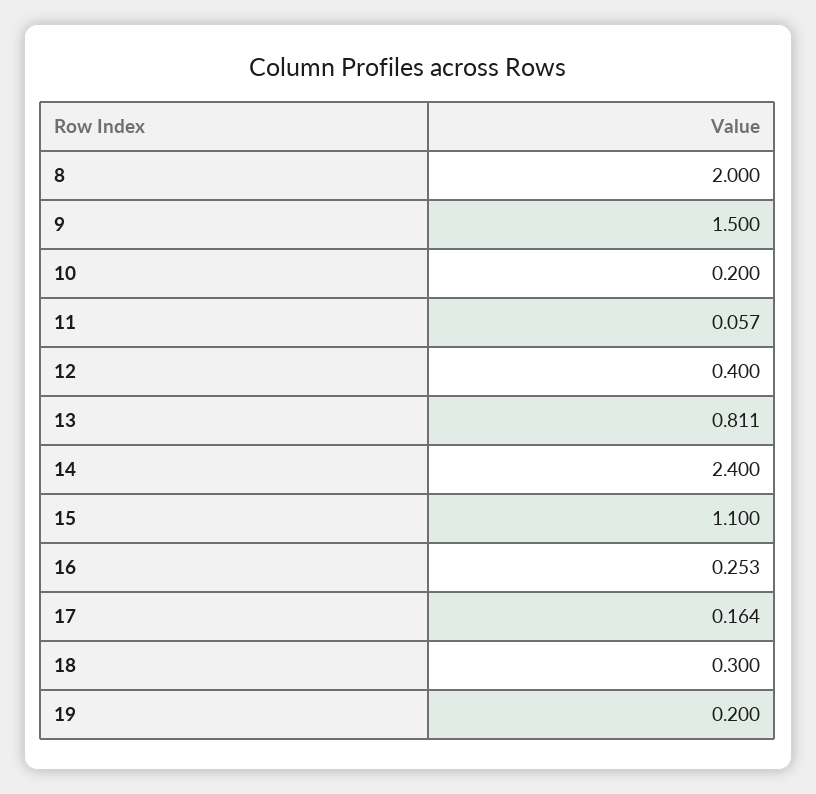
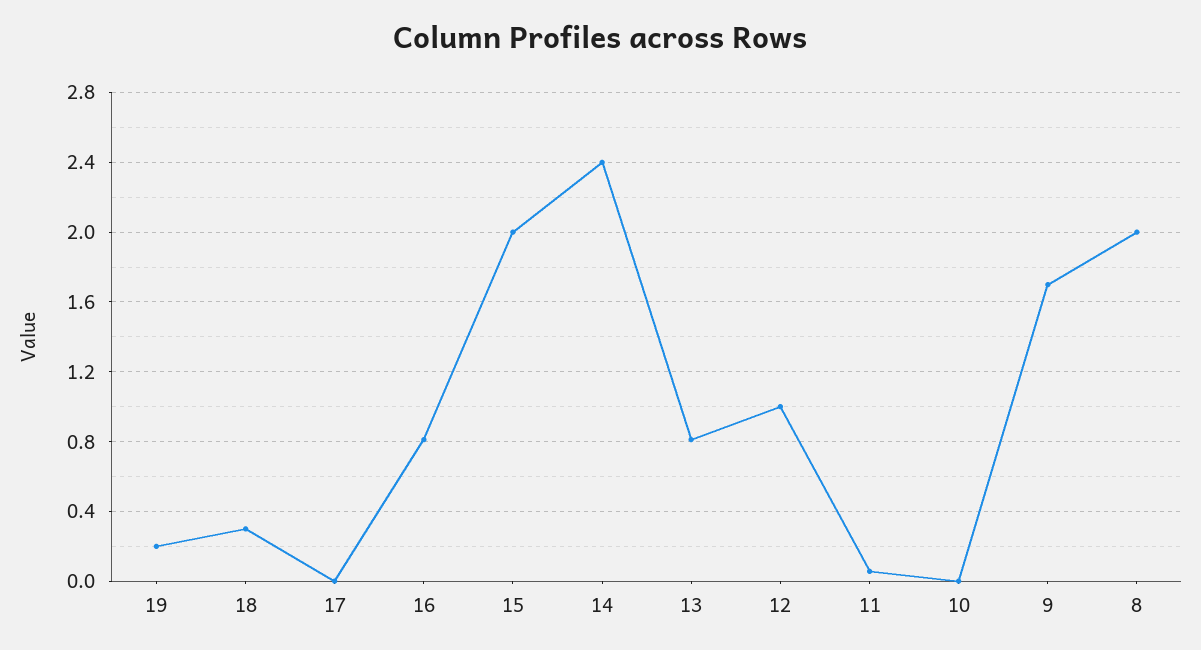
9: 1.5 -> 1.7
10: 0.2 -> 0
12: 0.4 -> 1
15: 1.1 -> 2
16: 0.253 -> 0.8
17: 0.164 -> 0

